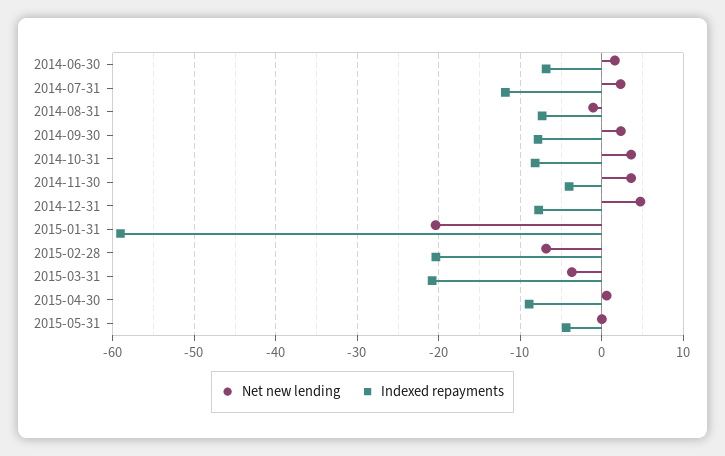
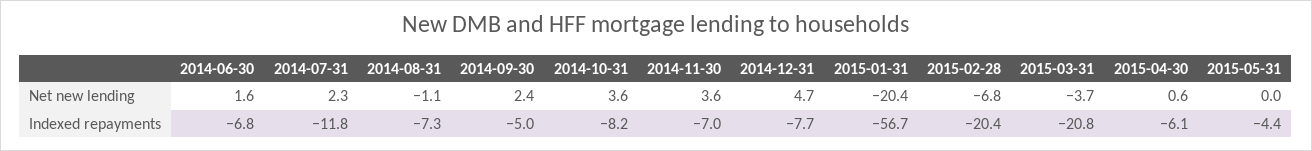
Indexed repayments, 2014-09-30: -8 -> -5
Indexed repayments, 2014-11-30: -4 -> -7
Indexed repayments, 2015-01-31: -59 -> -56.7
Indexed repayments, 2015-04-30: -9 -> -6.1

